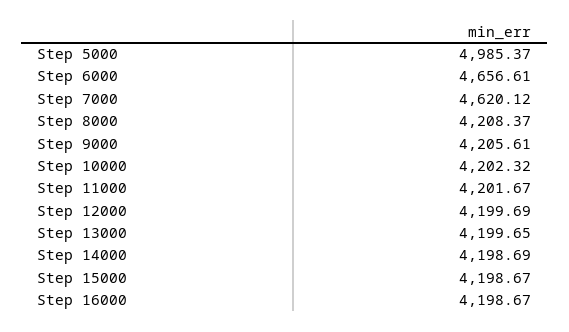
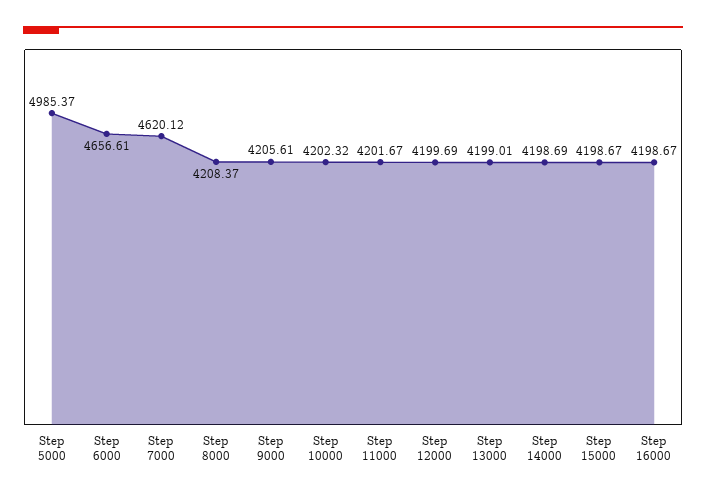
Step 13000: 4199.65 -> 4199.01

